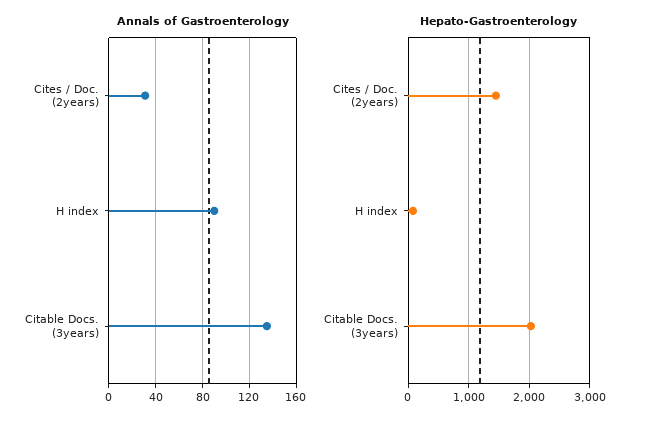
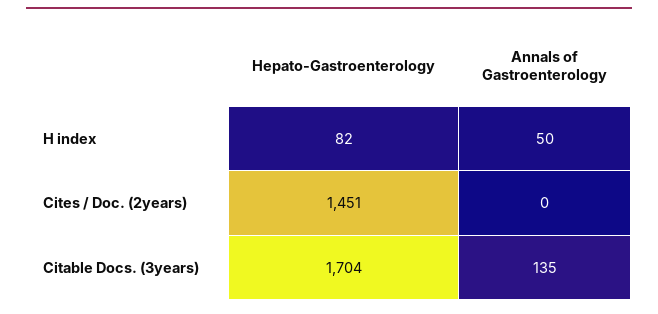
Annals of Gastroenterology, Cites / Doc. (2years): 30 -> 0
Annals of Gastroenterology, H index: 90 -> 50
Hepato-Gastroenterology, Citable Docs. (3years): 2000 -> 1704

